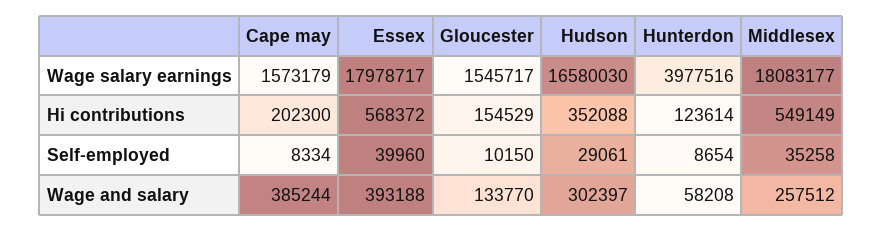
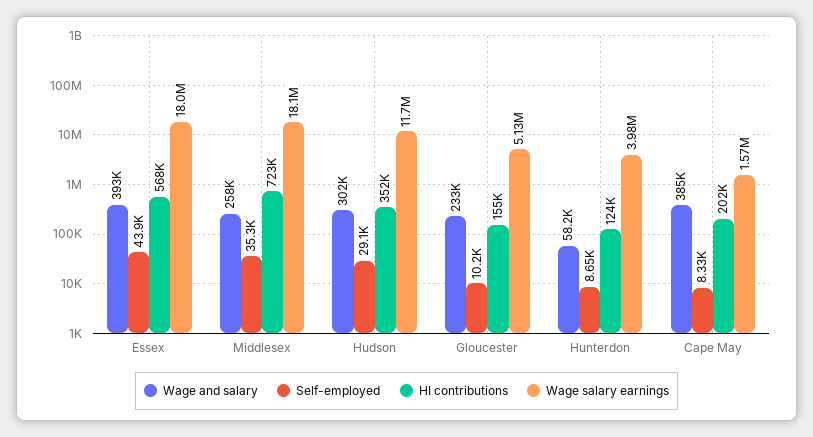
Wage salary earnings, Gloucester: 1545717 -> 5130000
Wage salary earnings, Hudson: 16580030 -> 11700000
Hi contributions, Middlesex: 549149 -> 723000
Self-employed, Essex: 39960 -> 43900
Wage and salary, Gloucester: 133770 -> 233000

